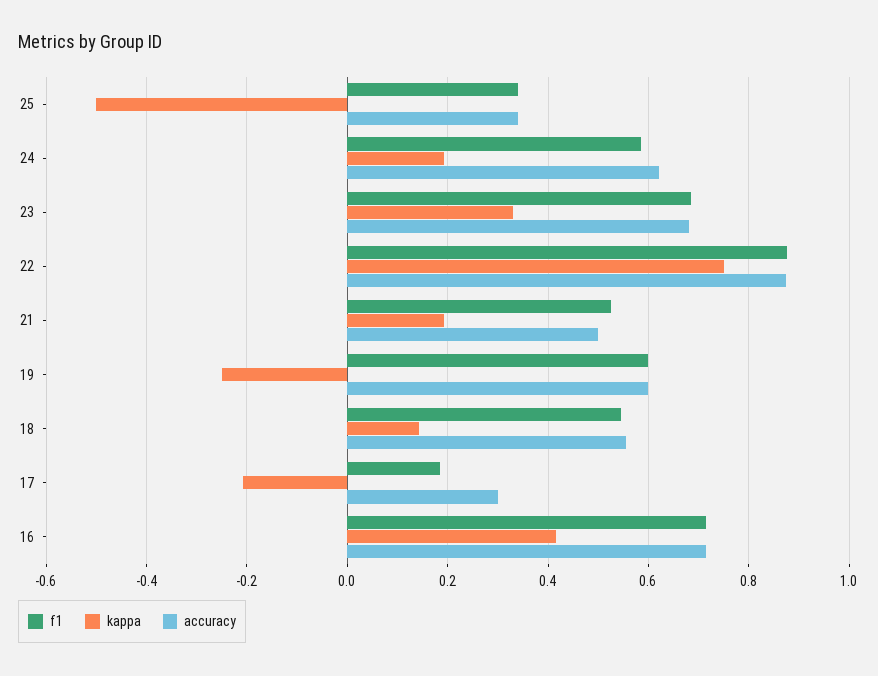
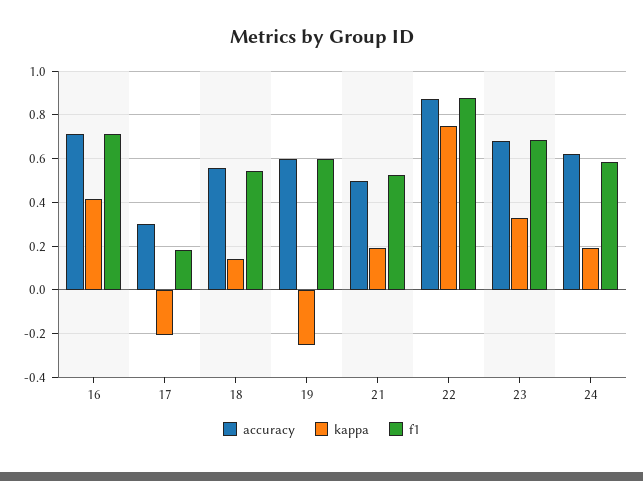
f1, 25: 0.34 -> none
kappa, 25: -0.5 -> none
accuracy, 25: 0.34 -> none

